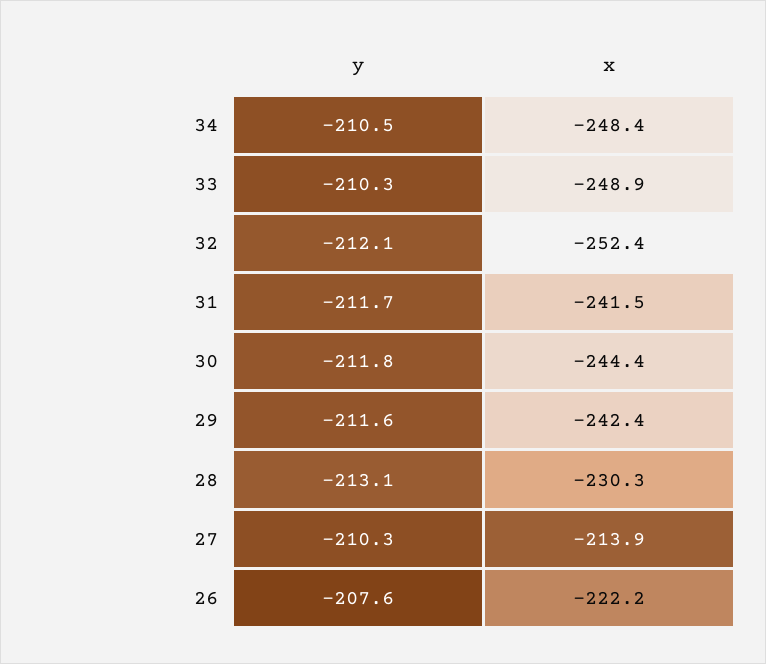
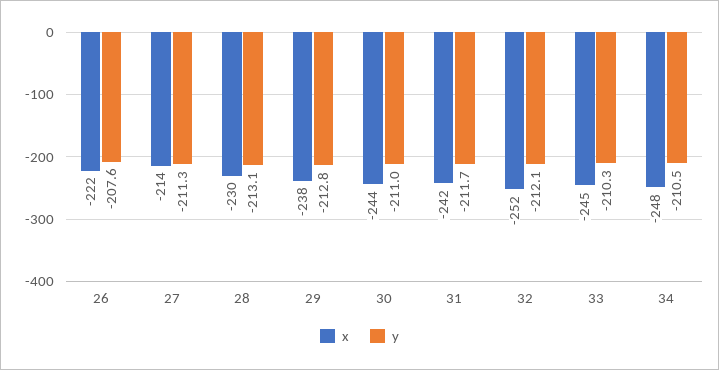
x, 33: -248.9 -> -245
y, 30: -211.8 -> -211
y, 29: -211.6 -> -212.8
x, 29: -242.4 -> -238
y, 27: -210.3 -> -211.3

